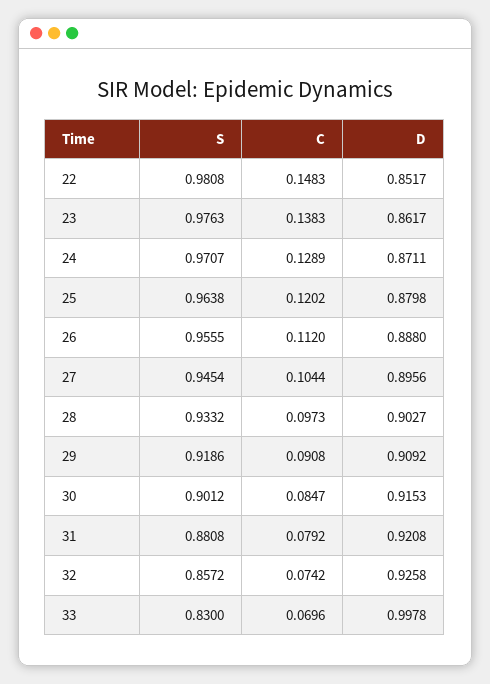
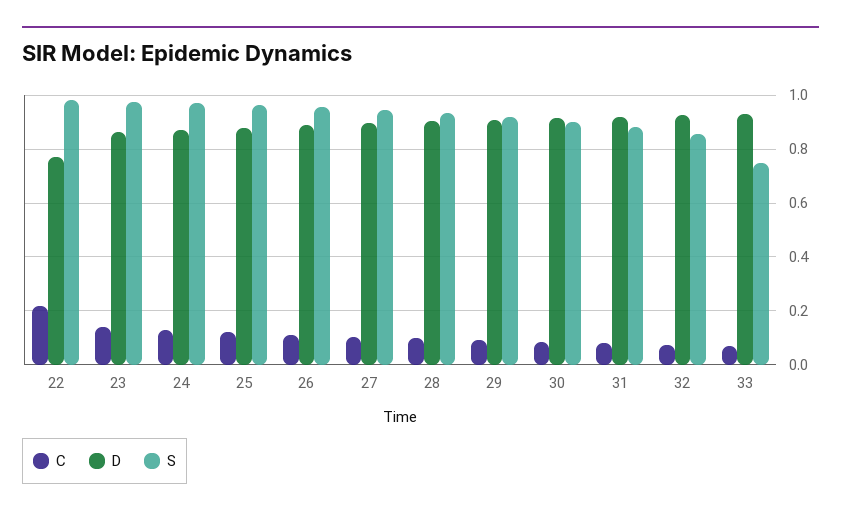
C, 22: 0.1483 -> 0.225
D, 22: 0.8517 -> 0.775
S, 33: 0.83 -> 0.75
D, 33: 0.9978 -> 0.925

